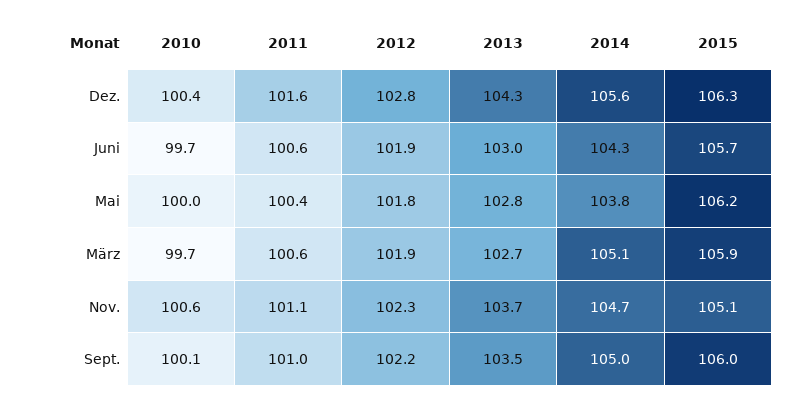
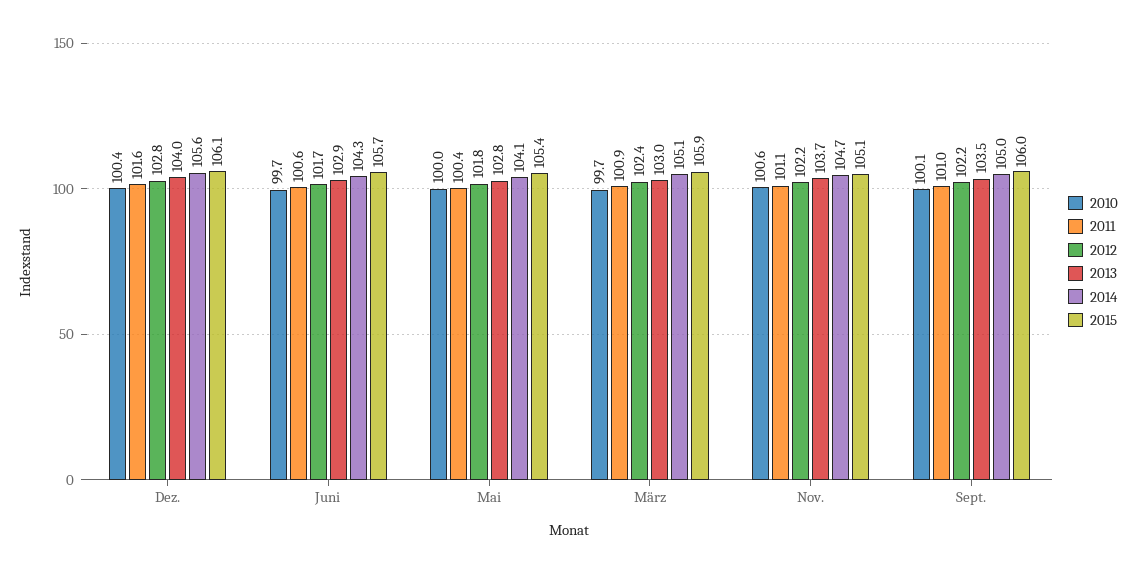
2013, Dez.: 104.3 -> 104
2015, Dez.: 106.3 -> 106.1
2012, Juni: 101.9 -> 101.7
2013, Juni: 103 -> 102.9
2014, Mai: 103.8 -> 104.1
2015, Mai: 106.2 -> 105.4
2011, März: 100.6 -> 100.9
2012, März: 101.9 -> 102.4
2013, März: 102.7 -> 103
2012, Nov.: 102.3 -> 102.2

